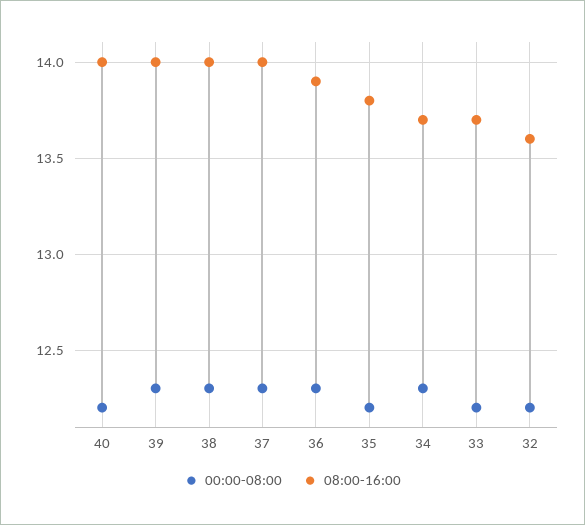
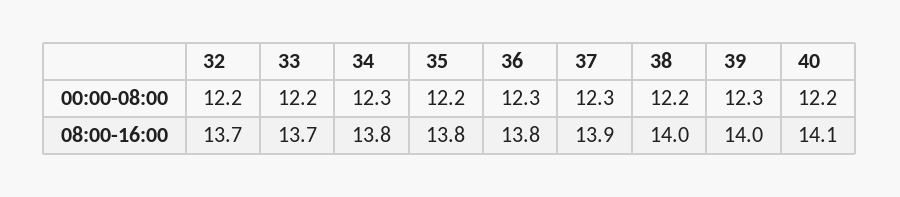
08:00-16:00, 40: 14 -> 14.1
00:00-08:00, 38: 12.3 -> 12.2
08:00-16:00, 37: 14 -> 13.9
08:00-16:00, 36: 13.9 -> 13.8
08:00-16:00, 34: 13.7 -> 13.8
08:00-16:00, 32: 13.6 -> 13.7

